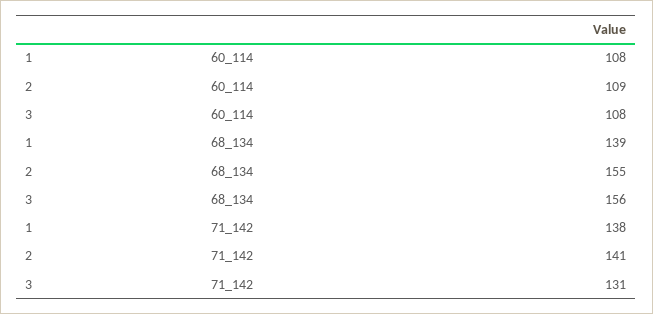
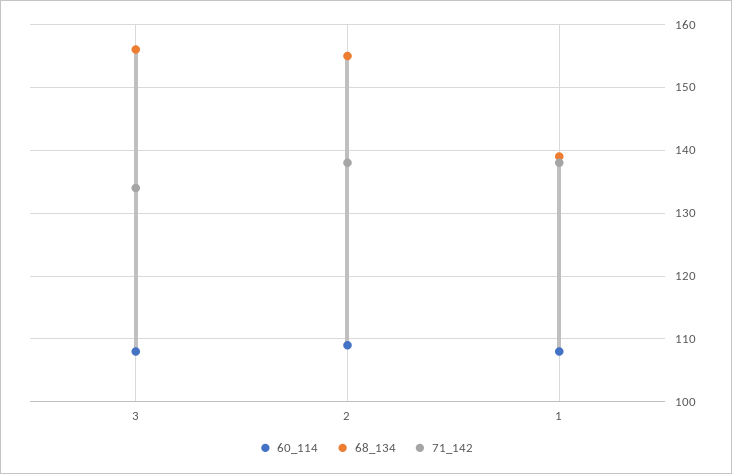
71_142, 2: 141 -> 138
71_142, 3: 131 -> 134

